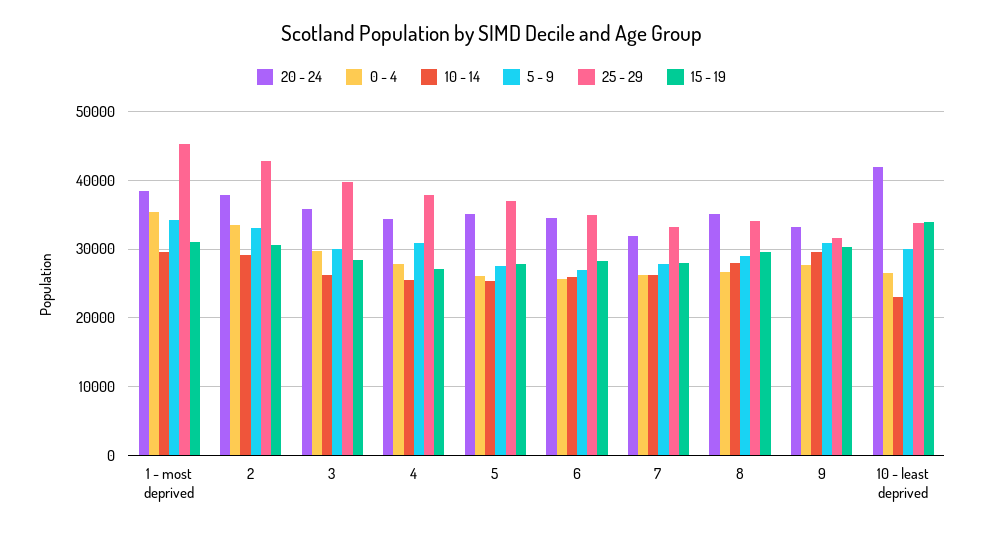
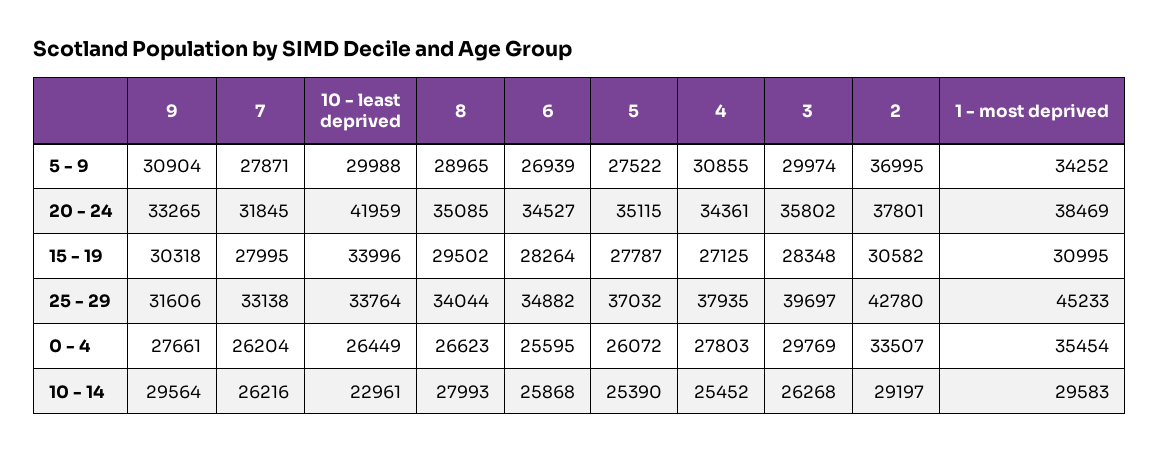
5 - 9, 2: 33000 -> 36995

